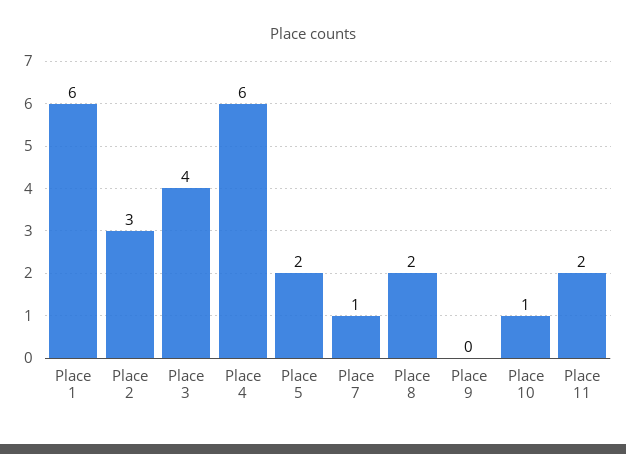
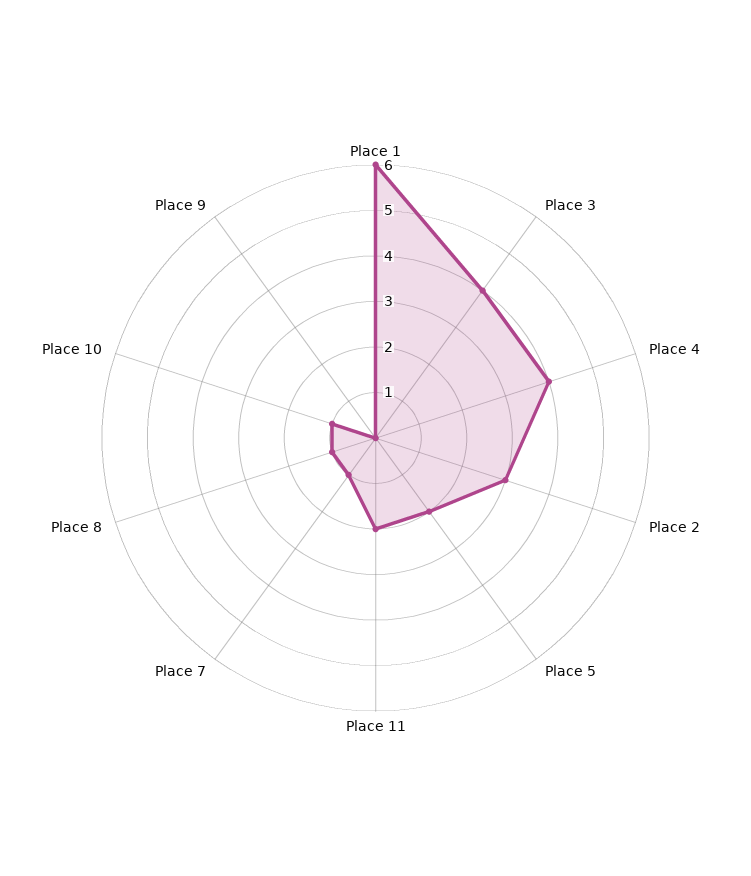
Place 4: 6 -> 4
Place 8: 2 -> 1

